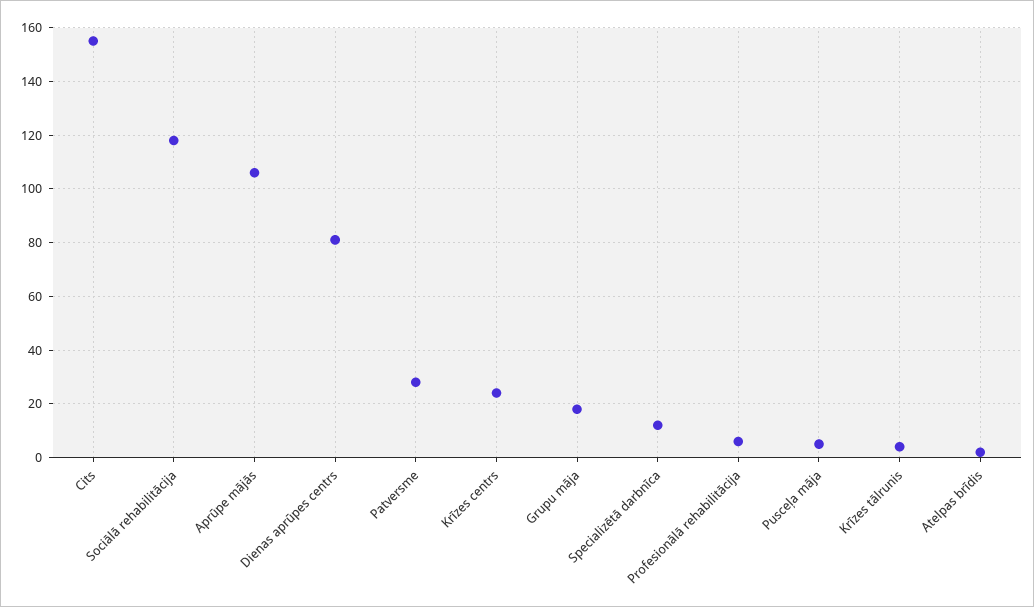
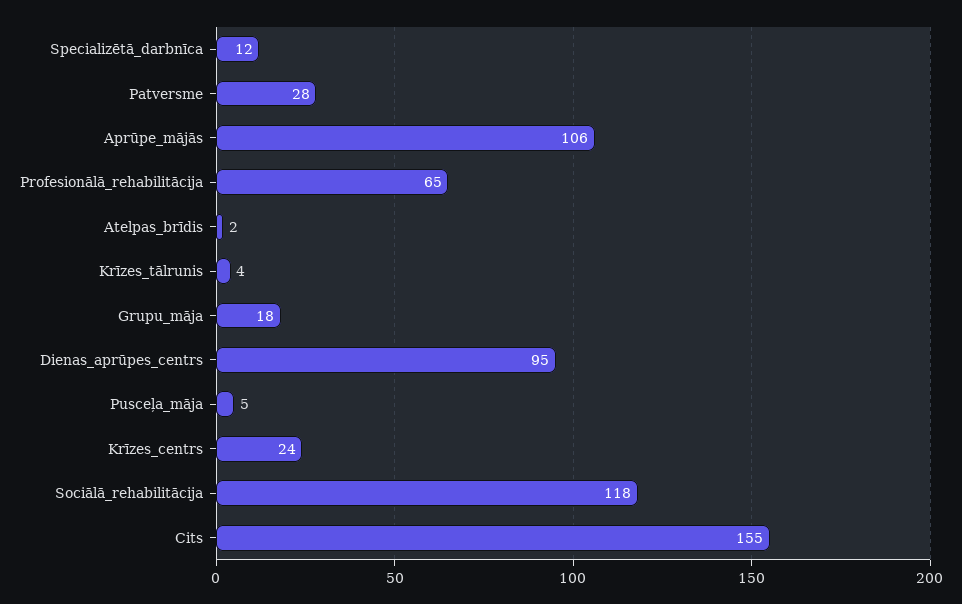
Dienas aprūpes centrs: 80 -> 95
Profesionālā rehabilitācija: 5 -> 65

